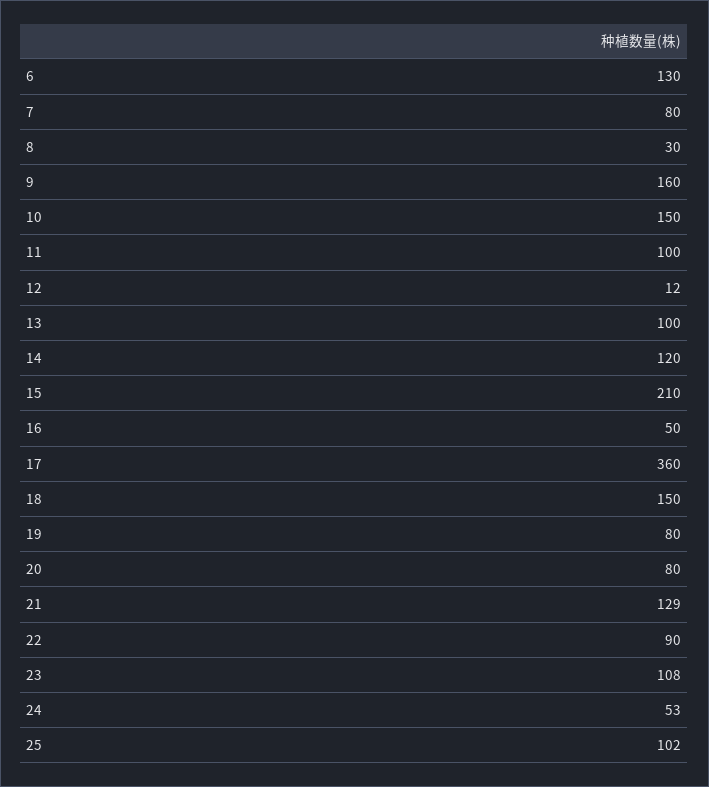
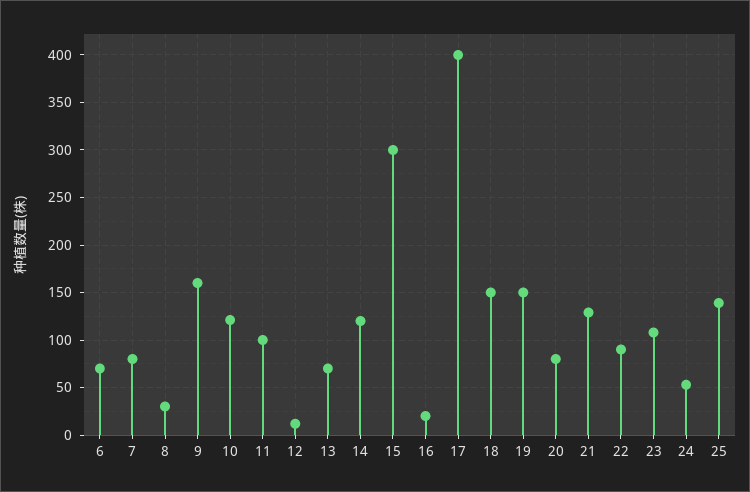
6: 130 -> 70
10: 150 -> 120
13: 100 -> 70
15: 210 -> 300
16: 50 -> 20
17: 360 -> 400
19: 80 -> 150
25: 102 -> 140

